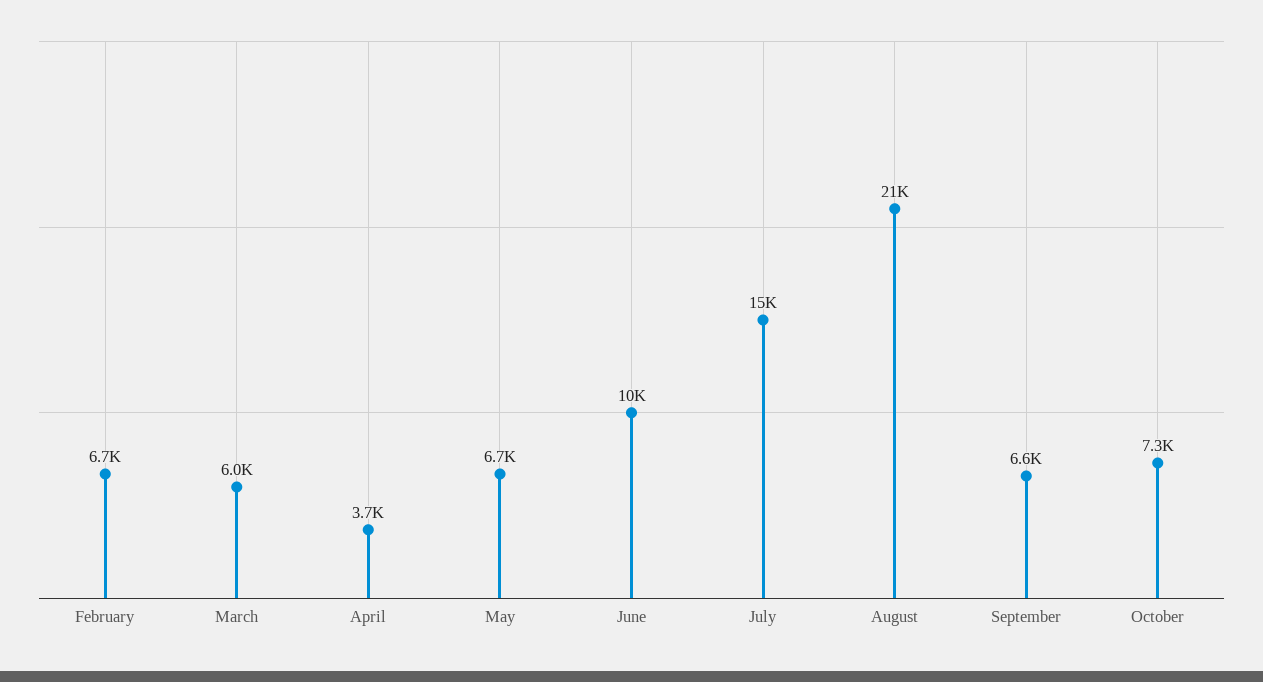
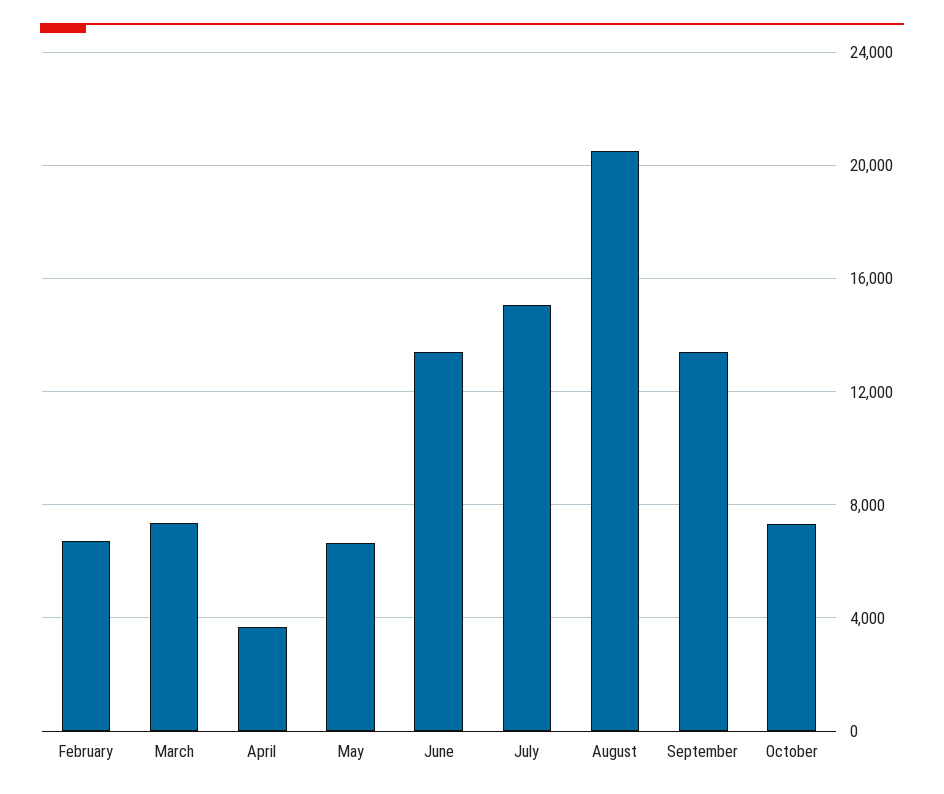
March: 6000 -> 7500
June: 10000 -> 13500
September: 6600 -> 13500

